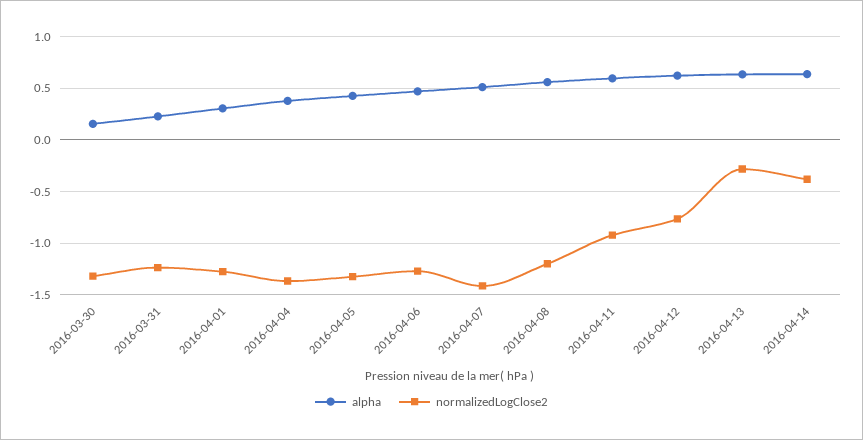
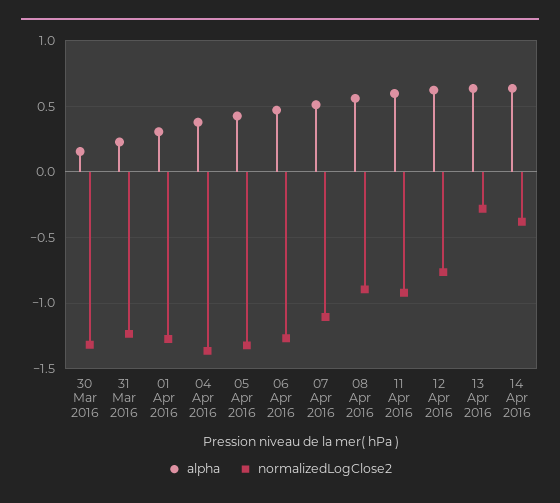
normalizedLogClose2, 2016-04-07: -1.4 -> -1.1
normalizedLogClose2, 2016-04-08: -1.2 -> -0.9

